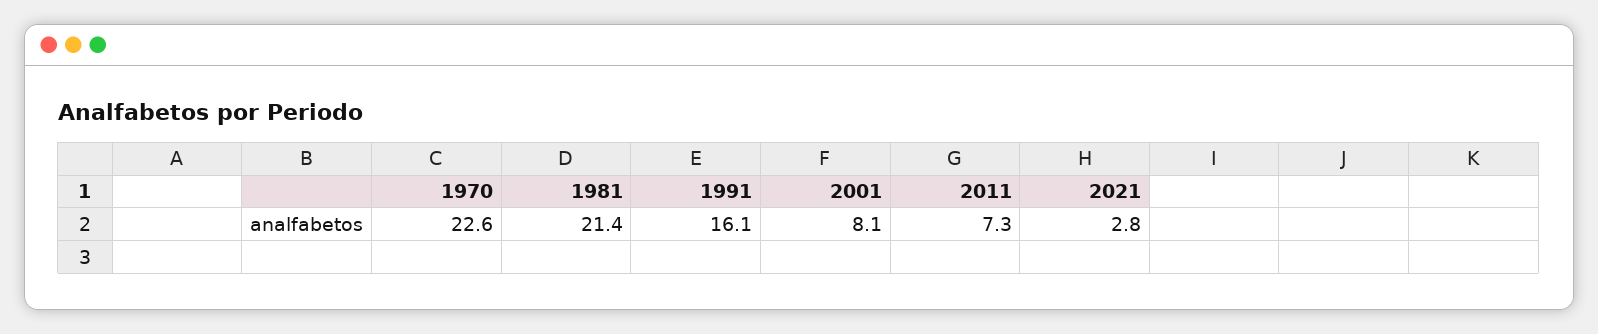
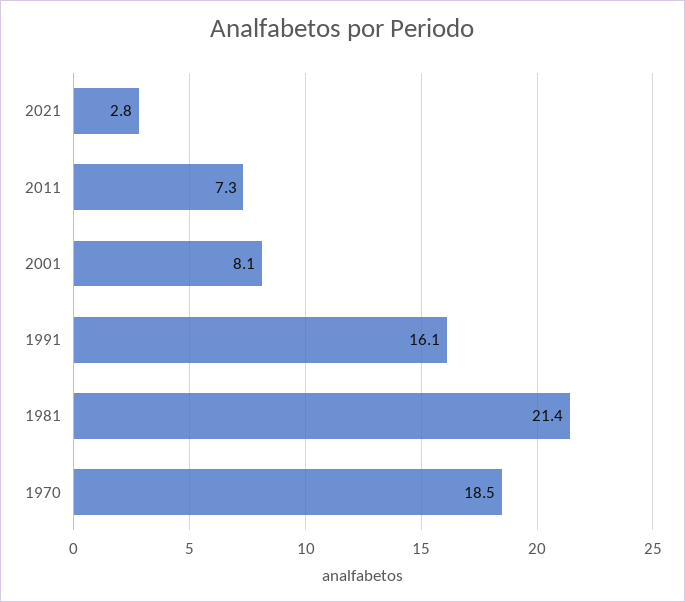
1970: 22.6 -> 18.5

